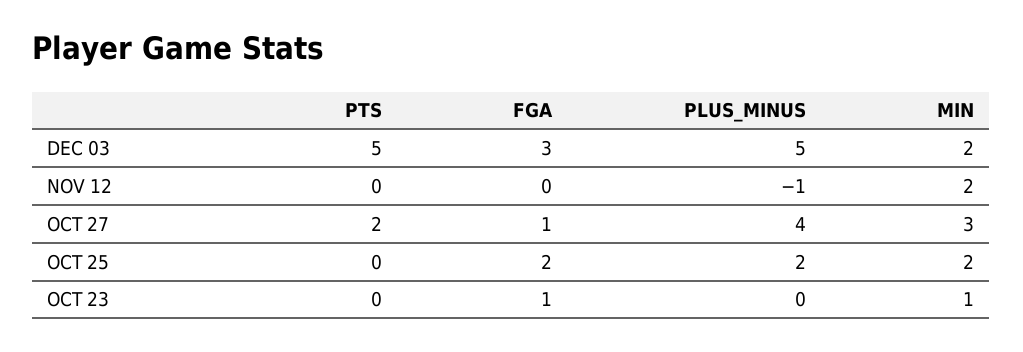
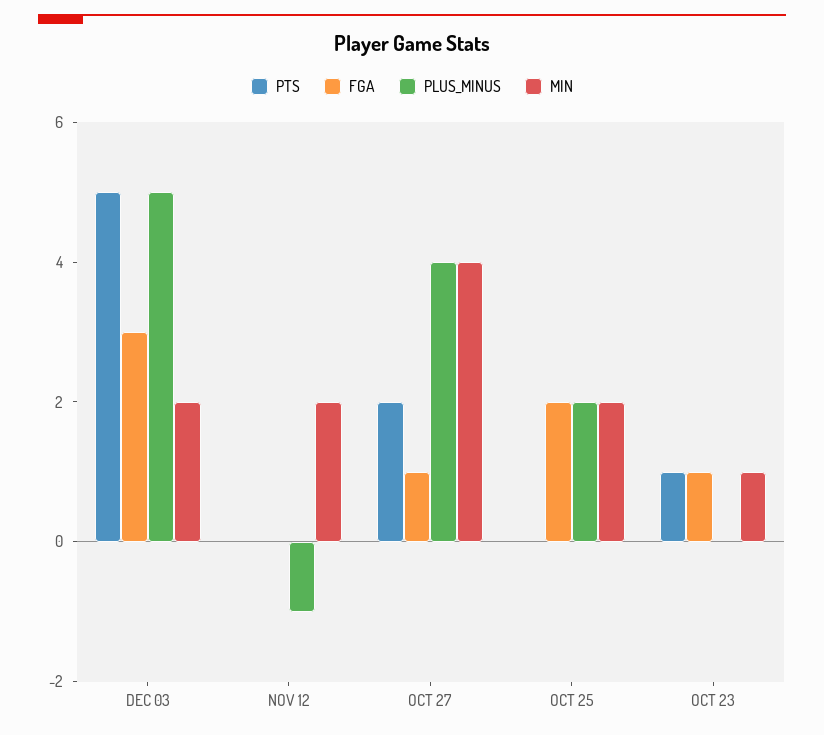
MIN, OCT 27: 3 -> 4
PTS, OCT 23: 0 -> 1

